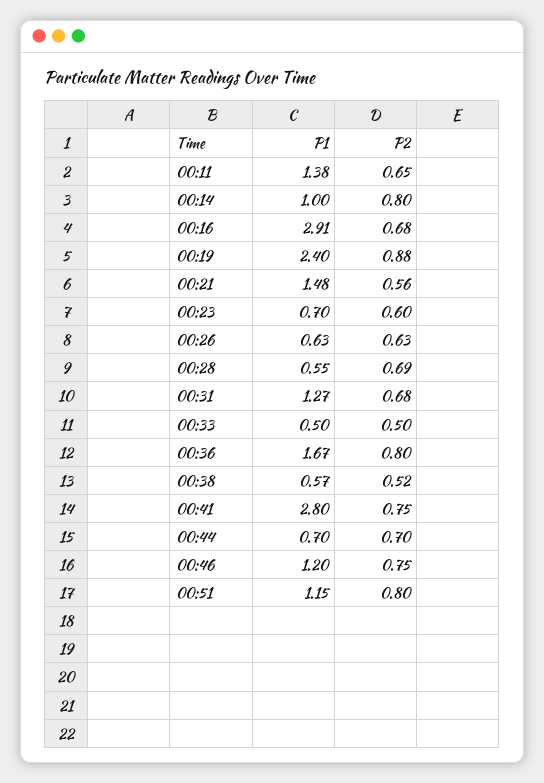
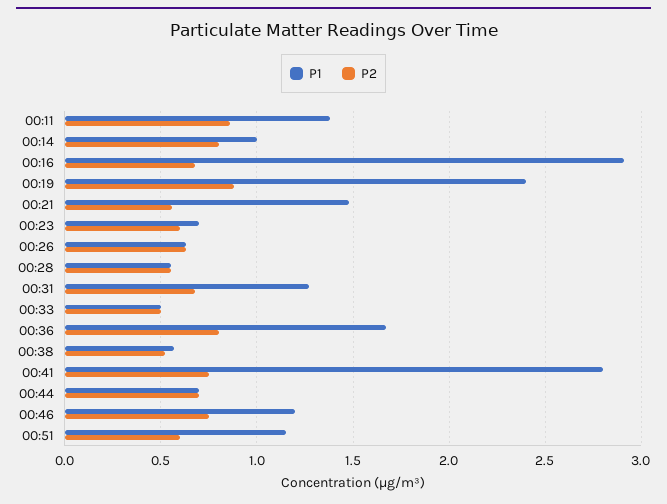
P2, 00:11: 0.65 -> 0.85
P2, 00:28: 0.69 -> 0.55
P2, 00:51: 0.8 -> 0.6

